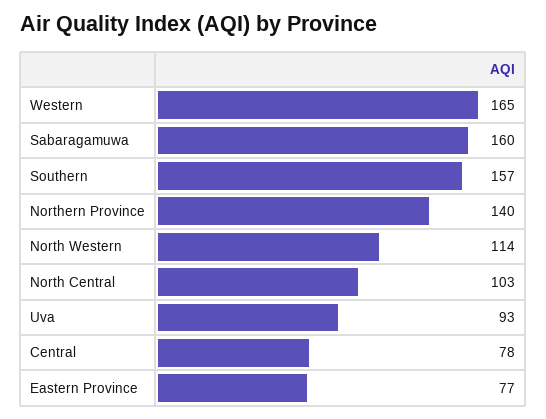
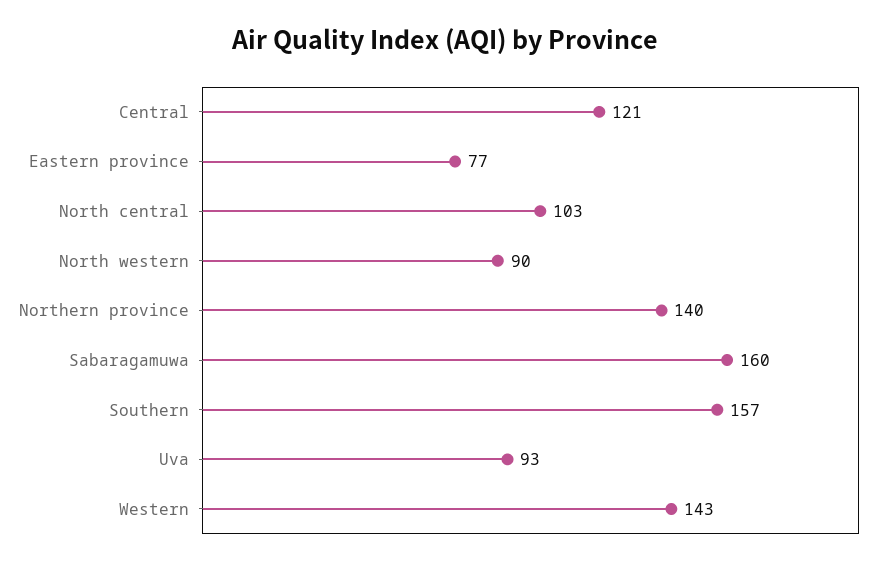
Western: 165 -> 143
North Western: 114 -> 90
Central: 78 -> 121

